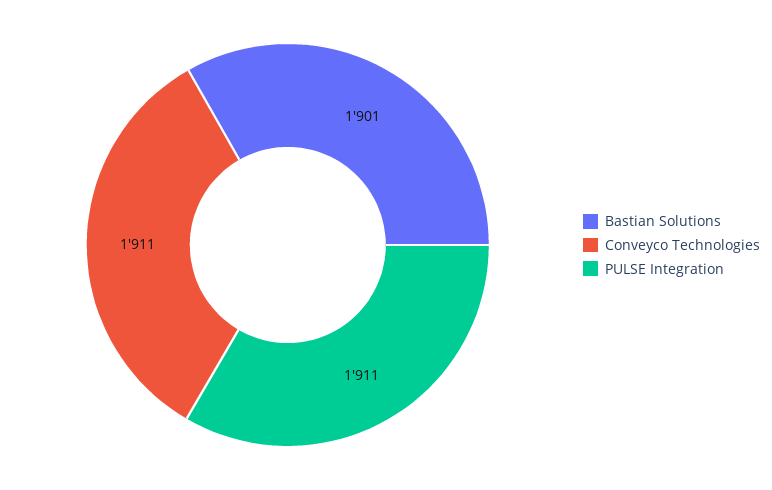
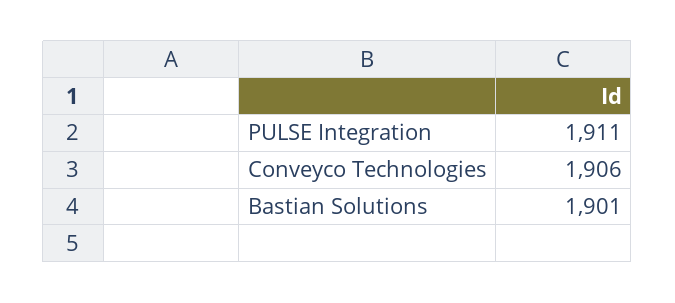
Conveyco Technologies: 1911 -> 1906

